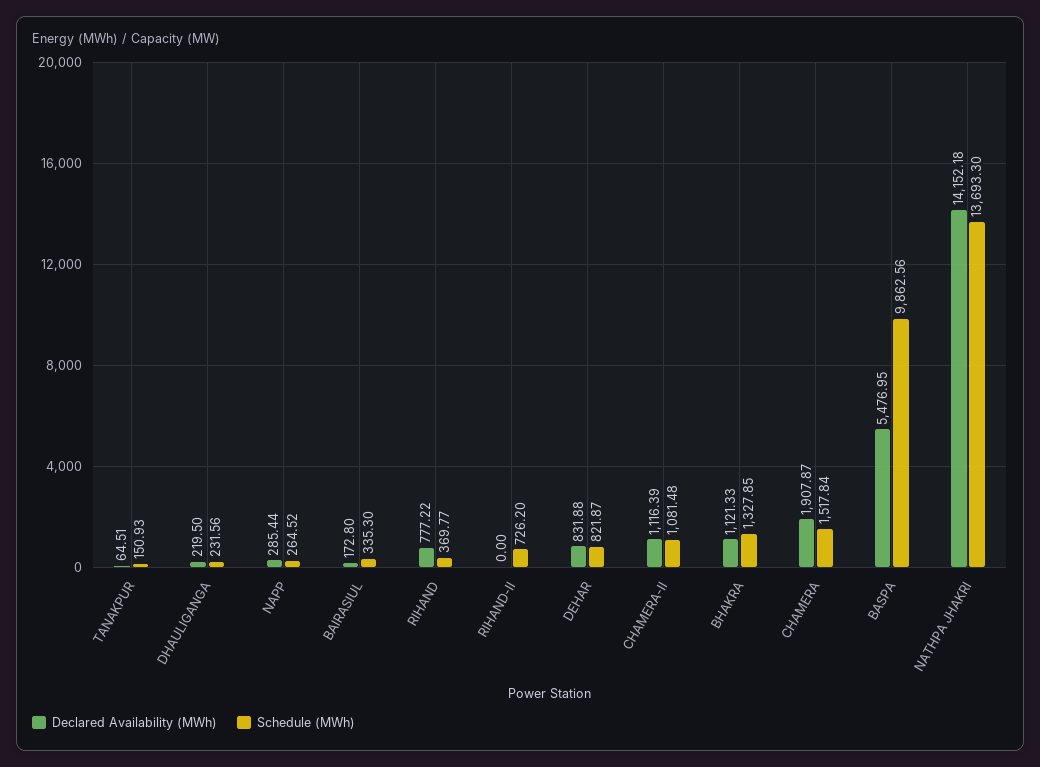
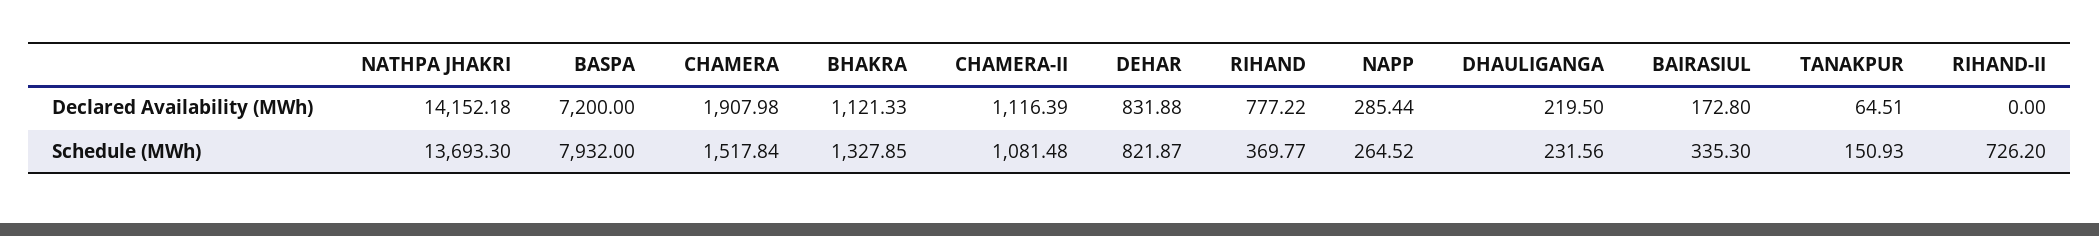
Declared Availability (MWh), CHAMERA: 1907.87 -> 1907.98
Declared Availability (MWh), BASPA: 5476.95 -> 7200
Schedule (MWh), BASPA: 9862.56 -> 7932

